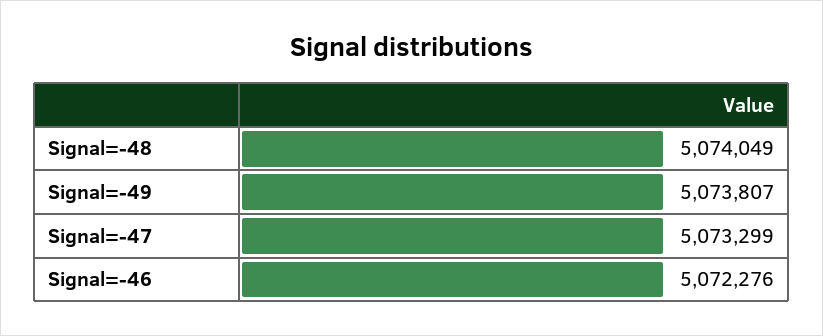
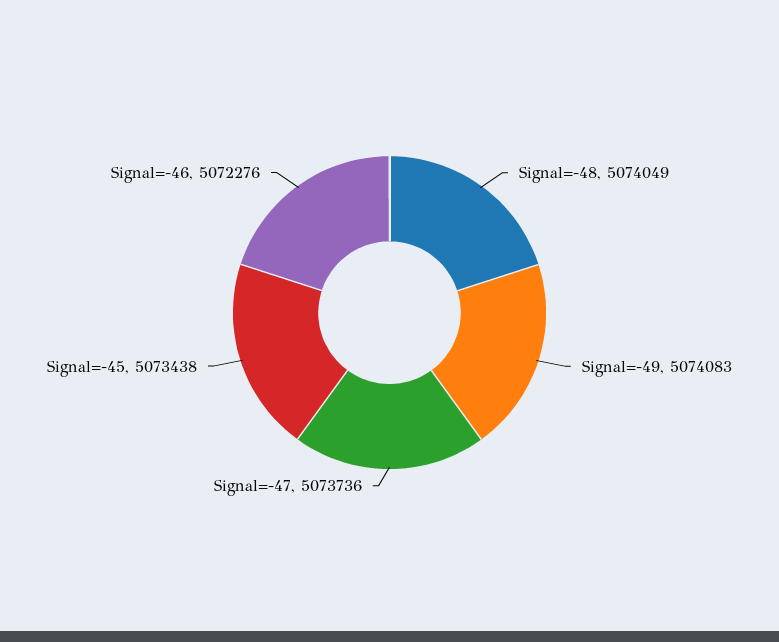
Signal=-49: 5073807 -> 5074083
Signal=-47: 5073299 -> 5073736
Signal=-45: none -> 5073438

